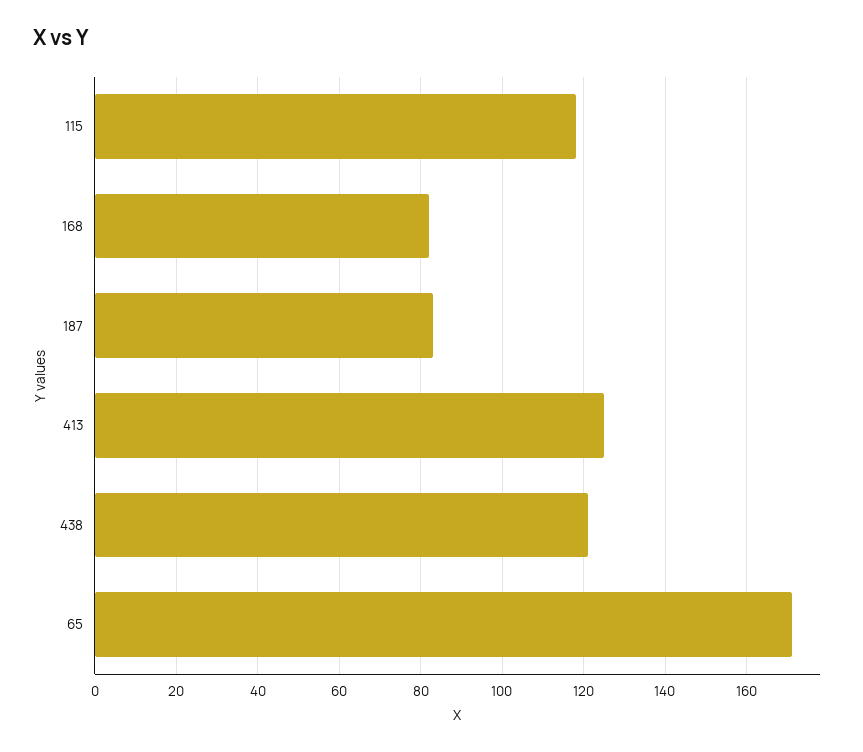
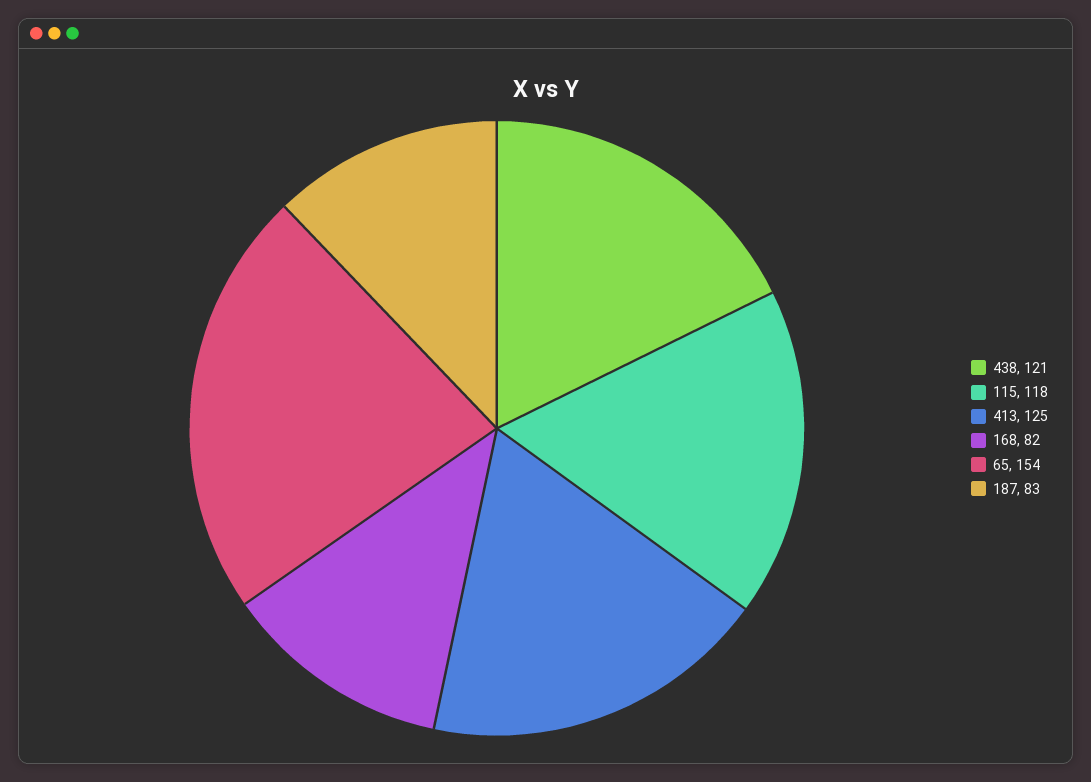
65: 170 -> 154

